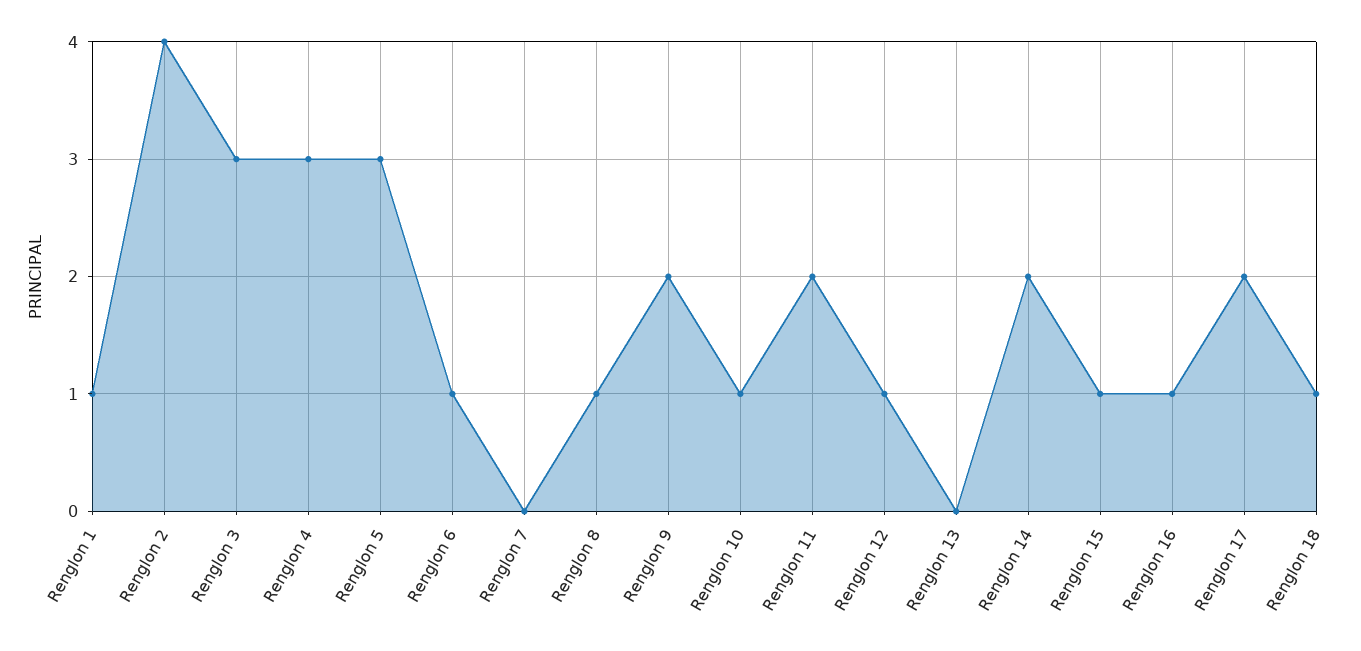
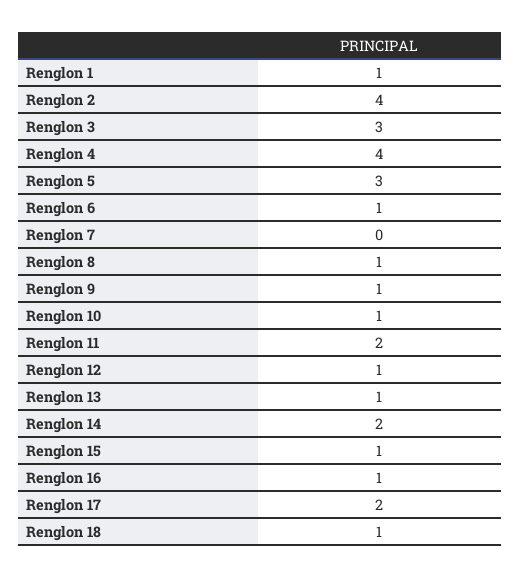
Renglon 4: 3 -> 4
Renglon 9: 2 -> 1
Renglon 13: 0 -> 1

